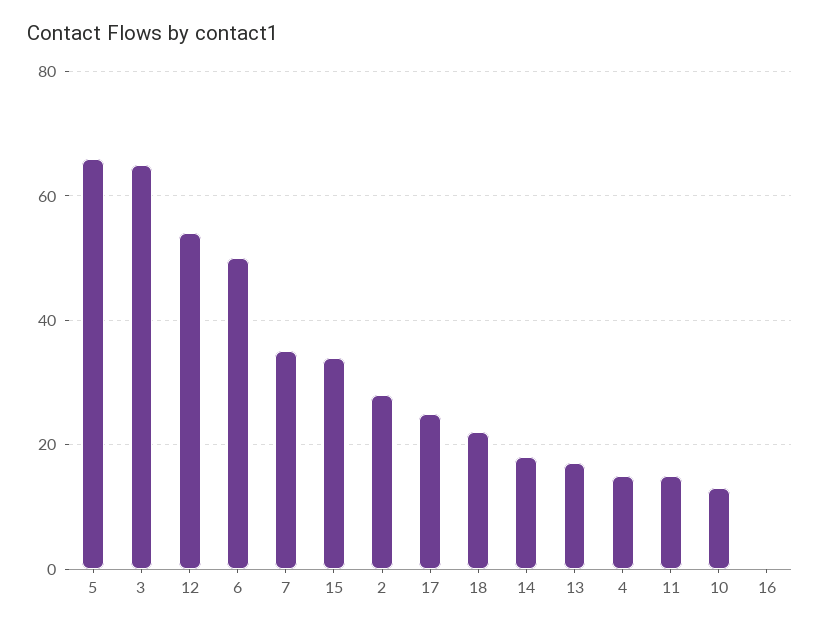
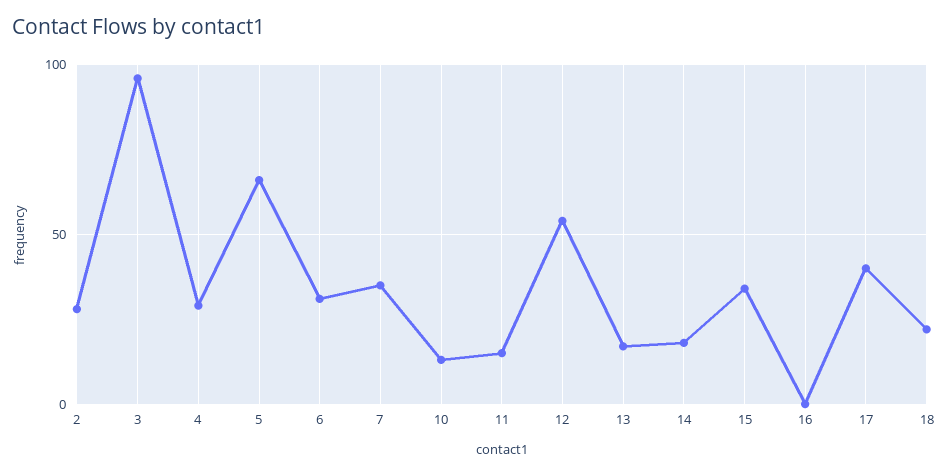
3: 65 -> 95
6: 50 -> 30
17: 25 -> 40
4: 15 -> 30

